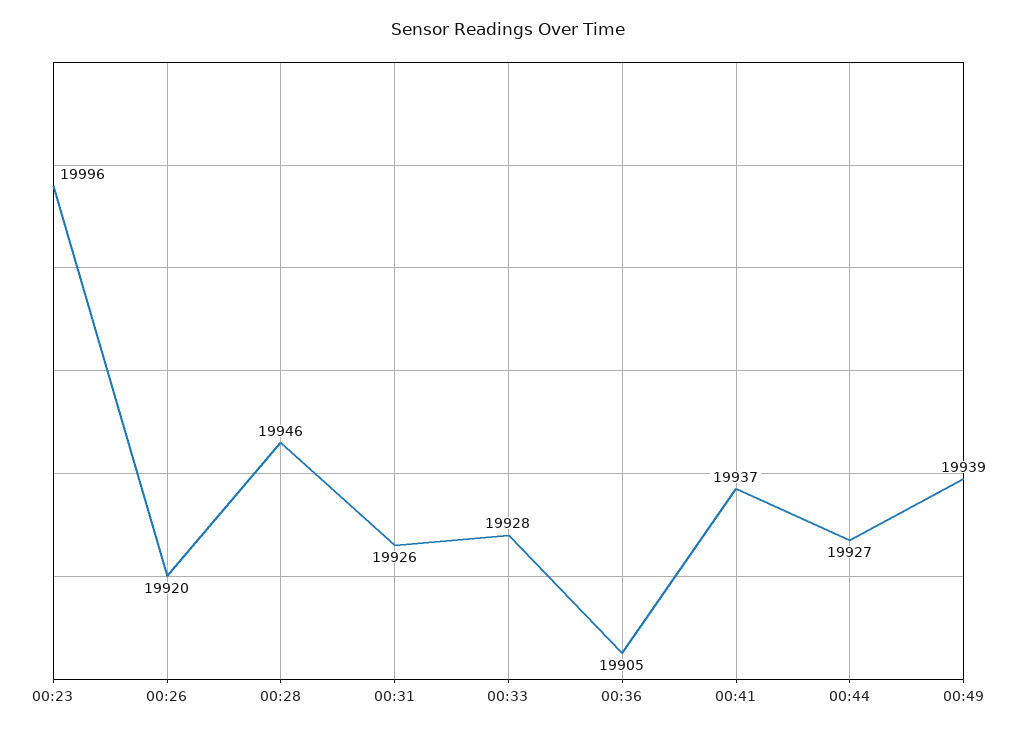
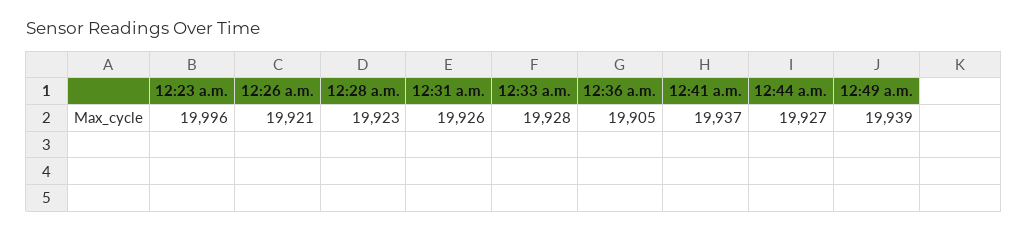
00:26: 19920 -> 19921
00:28: 19946 -> 19923

